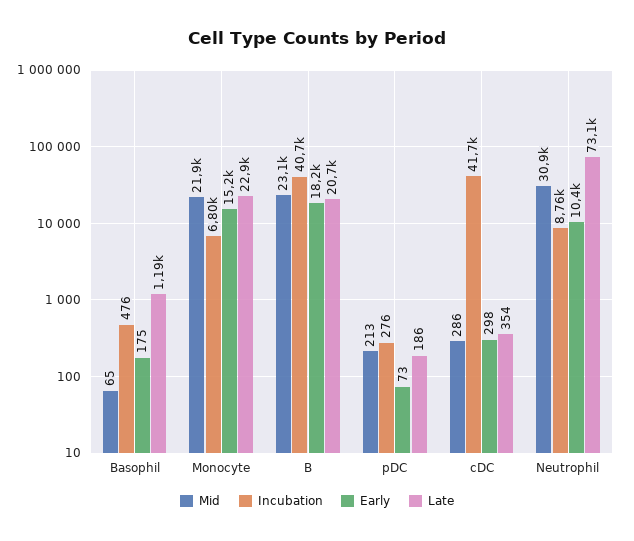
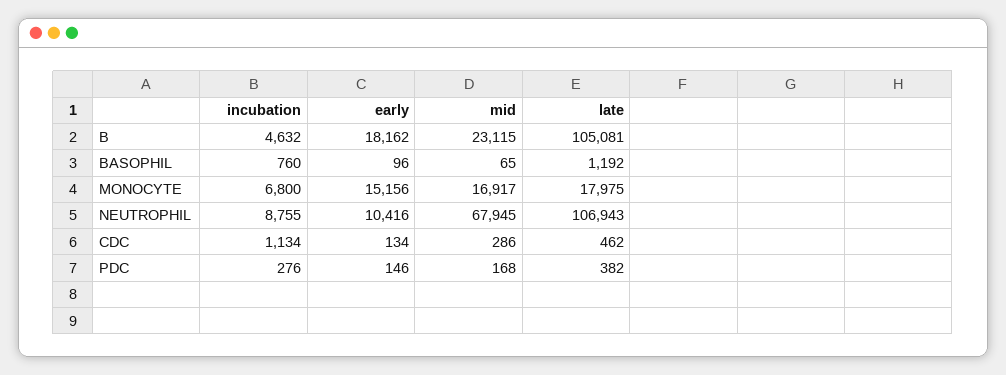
Incubation, Basophil: 476 -> 760
Early, Basophil: 175 -> 96
Mid, Monocyte: 21900 -> 16917
Late, Monocyte: 22900 -> 17975
Incubation, B: 40700 -> 4632
Late, B: 20700 -> 105081
Mid, pDC: 213 -> 168
Early, pDC: 73 -> 146
Late, pDC: 186 -> 382
Incubation, cDC: 41700 -> 1134
Early, cDC: 298 -> 134
Late, cDC: 354 -> 462
Mid, Neutrophil: 30900 -> 67945
Late, Neutrophil: 73100 -> 106943

